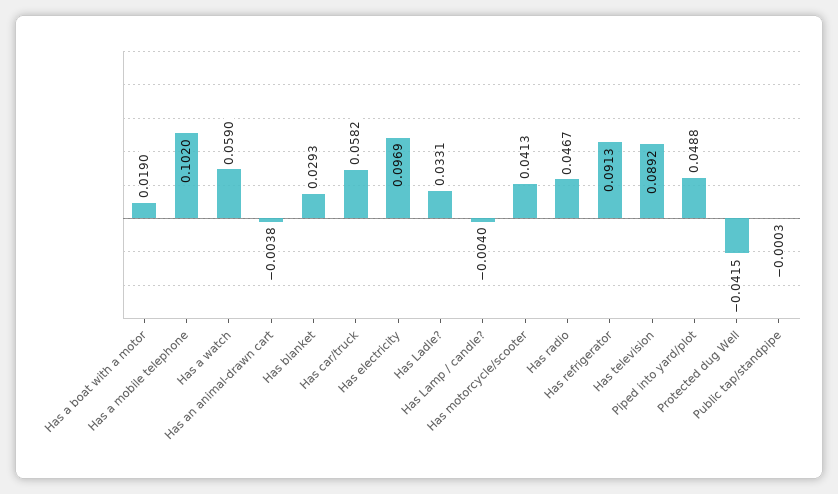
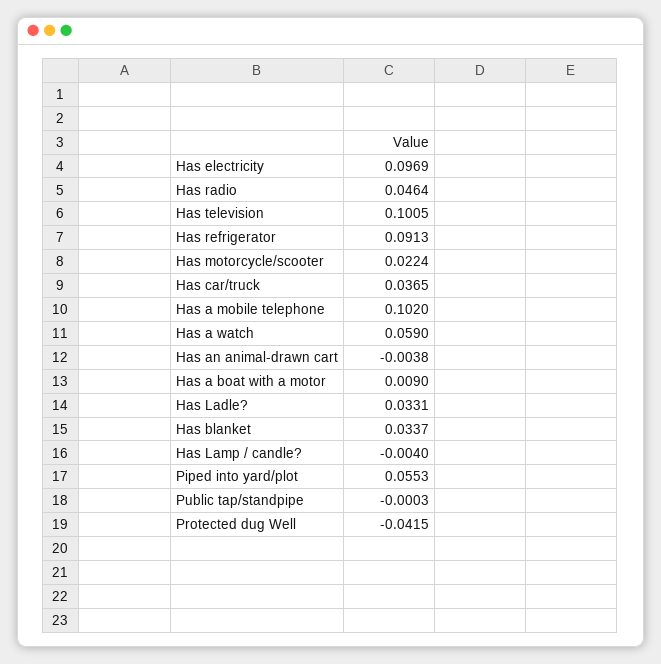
Has a boat with a motor: 0.019 -> 0.009
Has blanket: 0.0293 -> 0.0337
Has car/truck: 0.0582 -> 0.0365
Has motorcycle/scooter: 0.0413 -> 0.0224
Has radio: 0.0467 -> 0.0464
Has television: 0.0892 -> 0.1005
Piped into yard/plot: 0.0488 -> 0.0553

